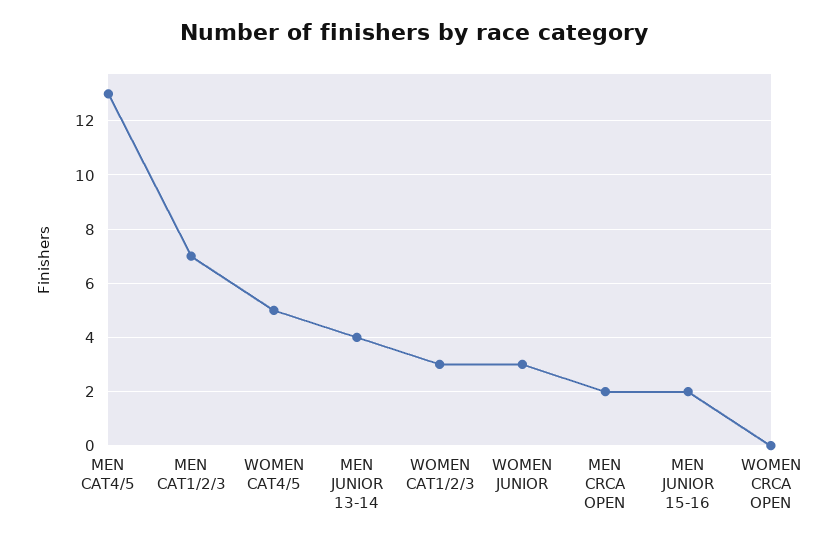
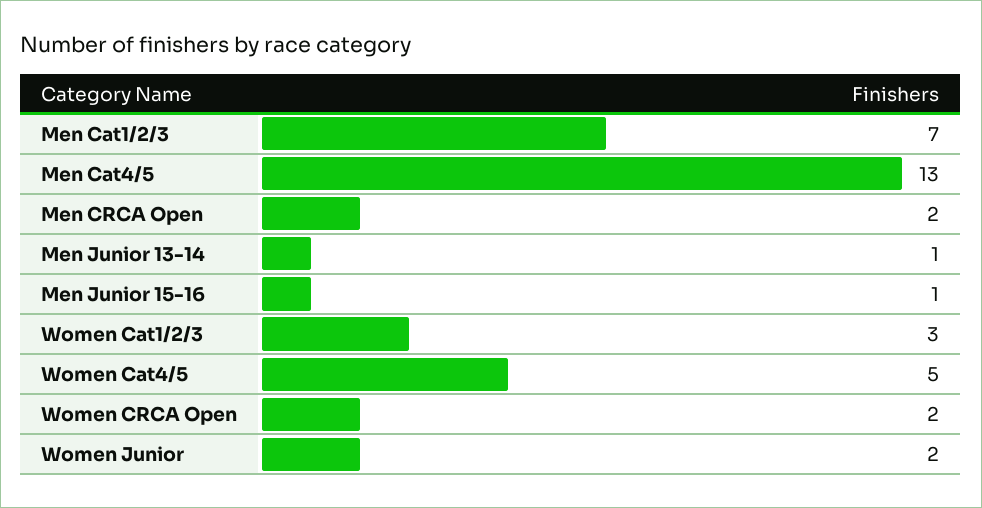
MEN JUNIOR 13-14: 4 -> 1
WOMEN JUNIOR: 3 -> 2
MEN JUNIOR 15-16: 2 -> 1
WOMEN CRCA OPEN: 0 -> 2

